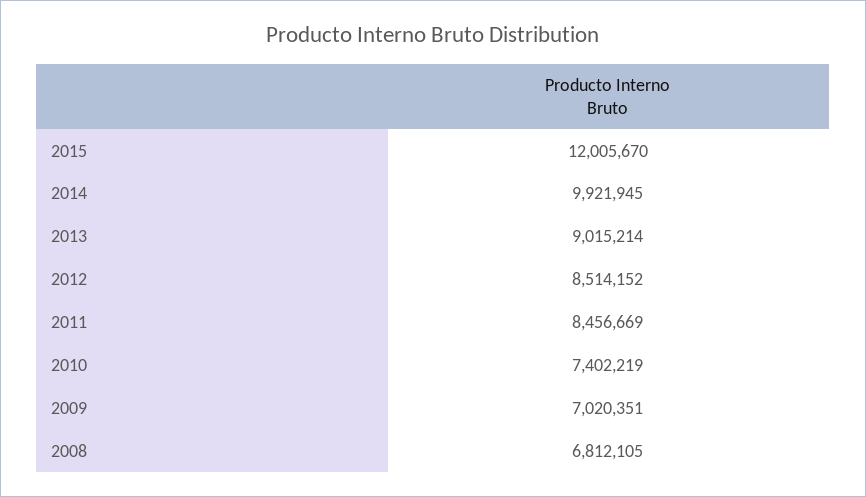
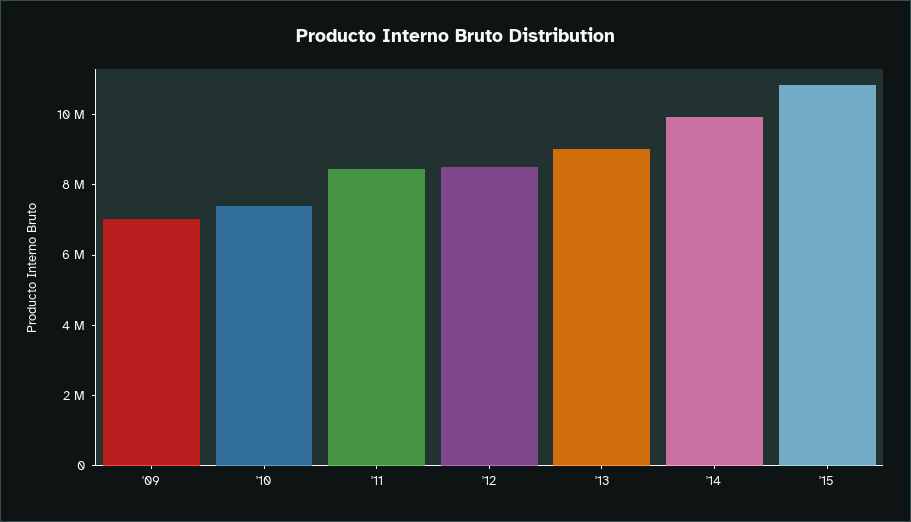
2015: 12005670 -> 11000000
2008: 6812105 -> none

